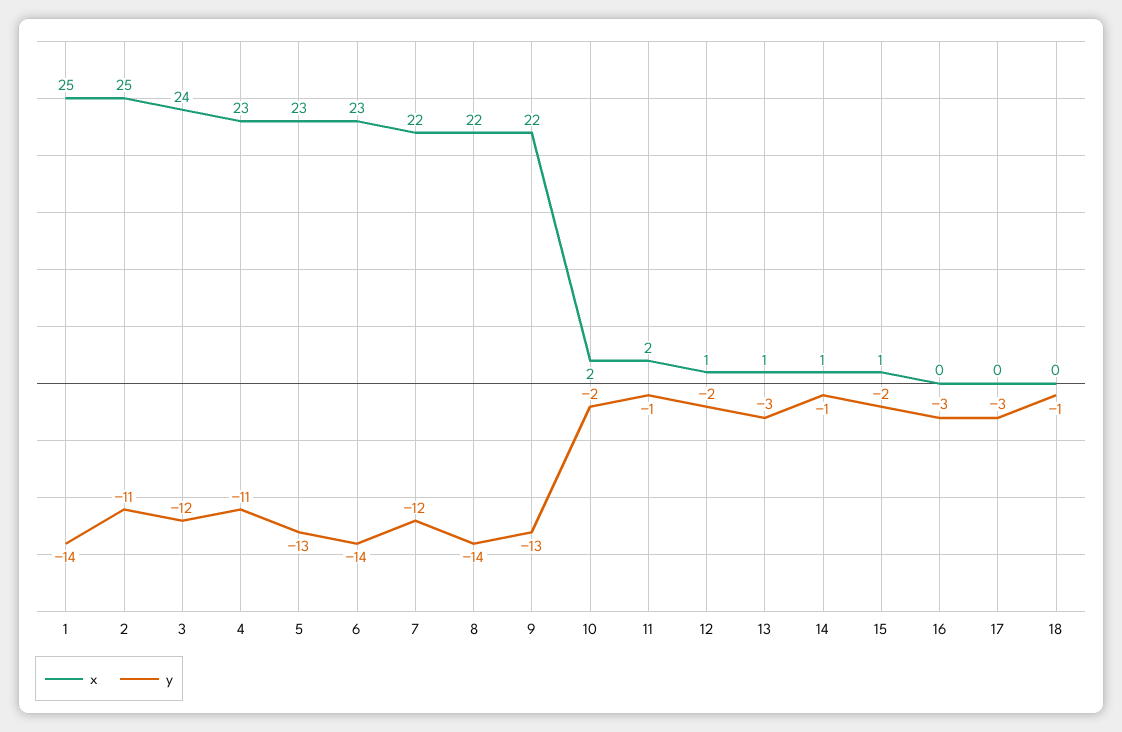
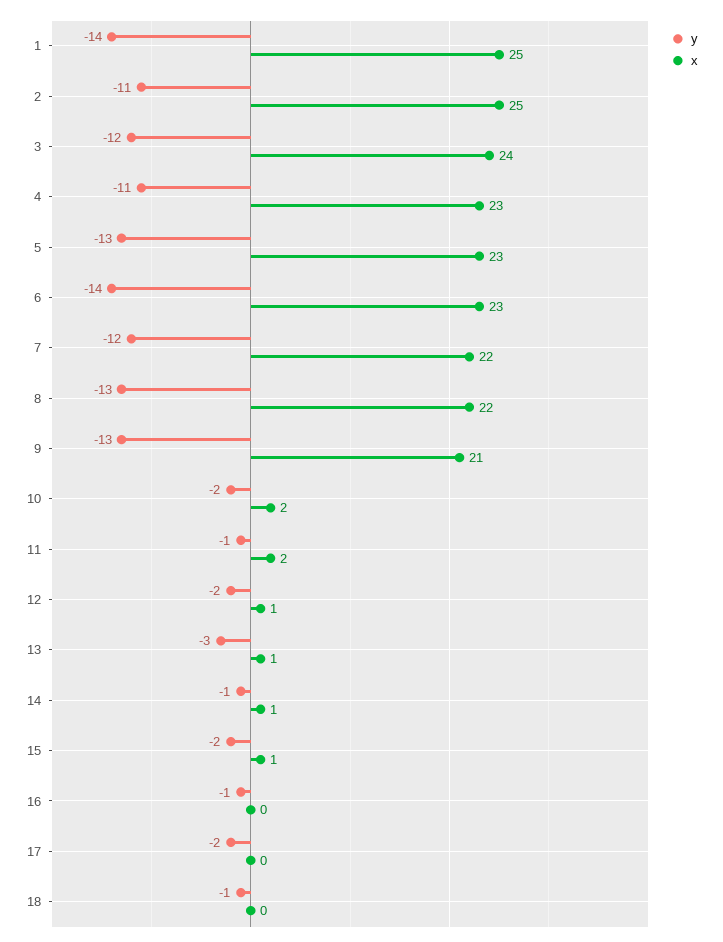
y, 8: -14 -> -13
x, 9: 22 -> 21
y, 16: -3 -> -1
y, 17: -3 -> -2

